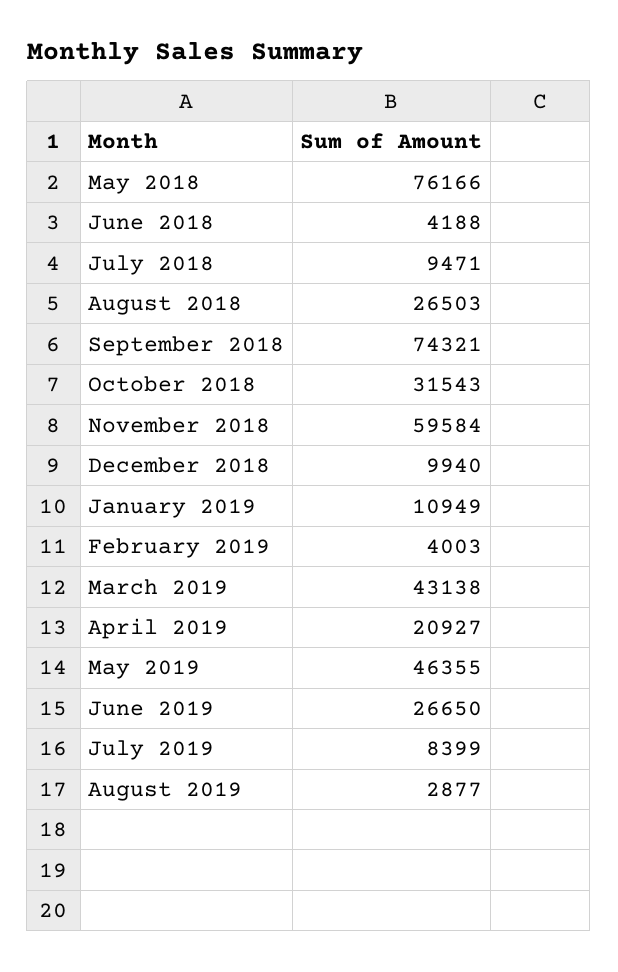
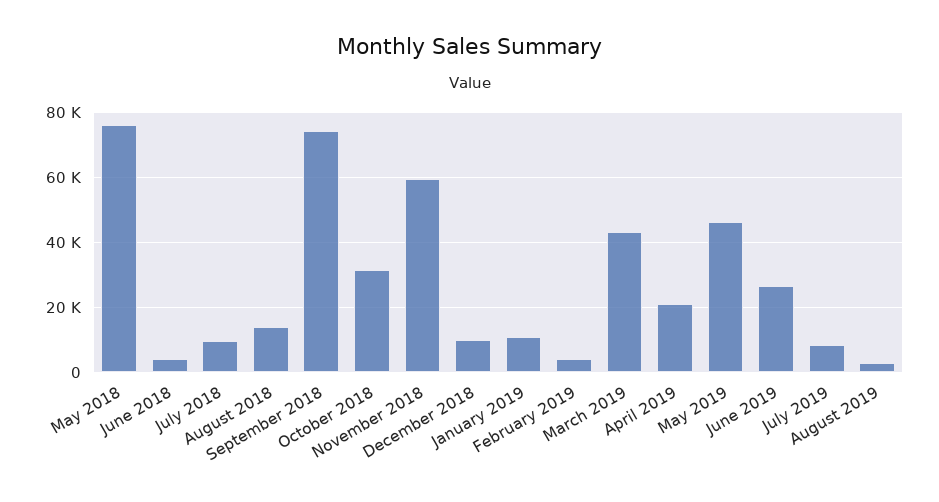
August 2018: 26503 -> 14000

